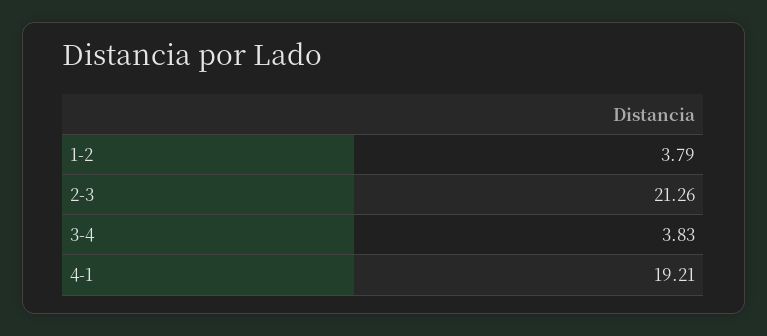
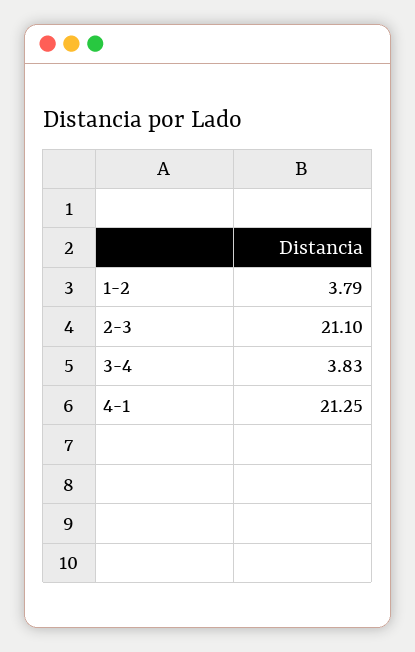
2-3: 21.26 -> 21.1
4-1: 19.21 -> 21.25

